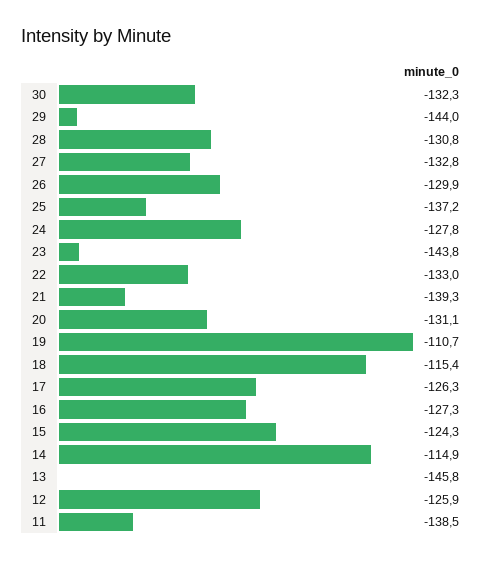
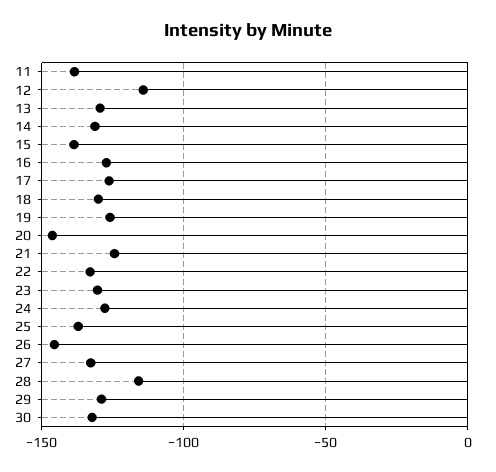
29: -144 -> -130
28: -130.8 -> -115
26: -129.9 -> -145
23: -143.8 -> -130
21: -139.3 -> -125
20: -131.1 -> -145
19: -110.7 -> -125
18: -115.4 -> -130
15: -124.3 -> -140
14: -114.9 -> -130
13: -145.8 -> -130
12: -125.9 -> -115

